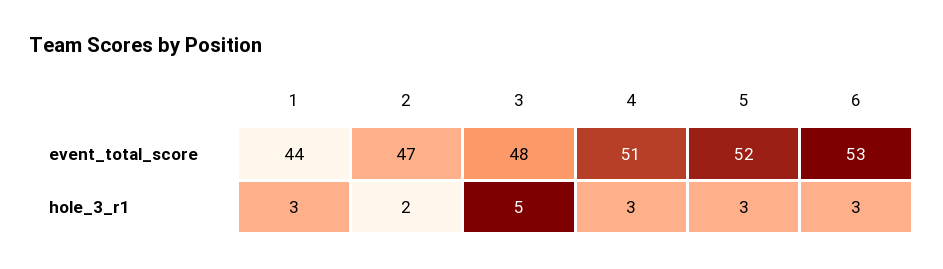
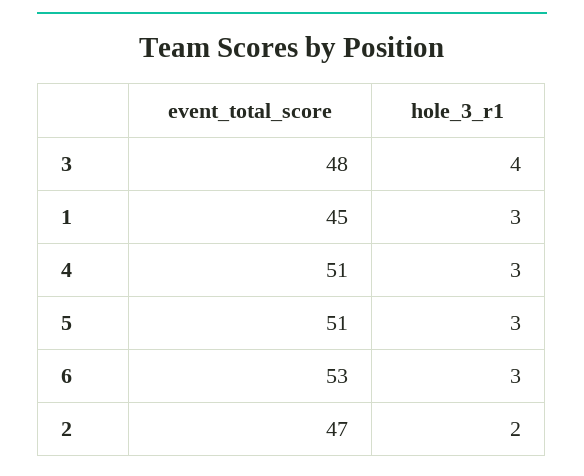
1, event_total_score: 44 -> 45
5, event_total_score: 52 -> 51
3, hole_3_r1: 5 -> 4

